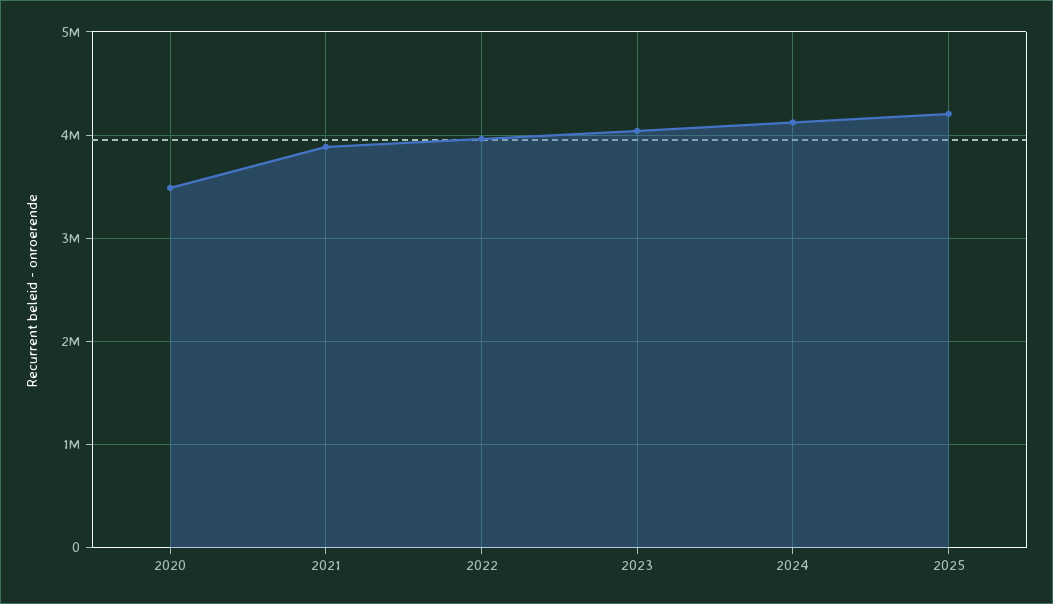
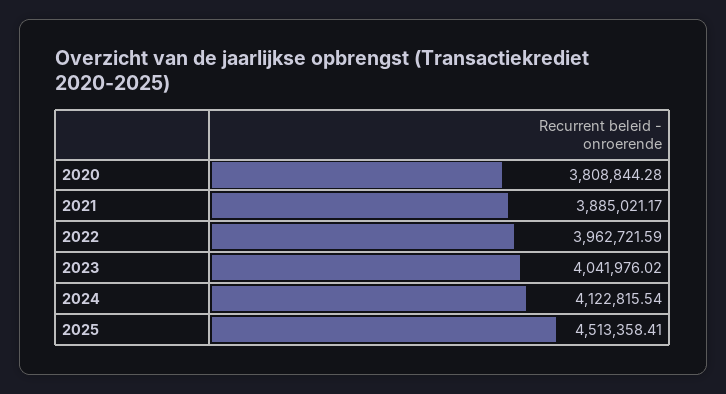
2020: 3500000 -> 3808844.28
2025: 4200000 -> 4513358.41

